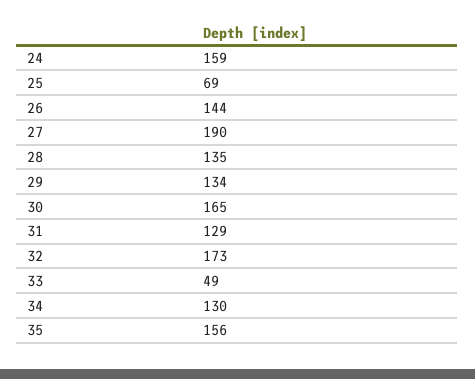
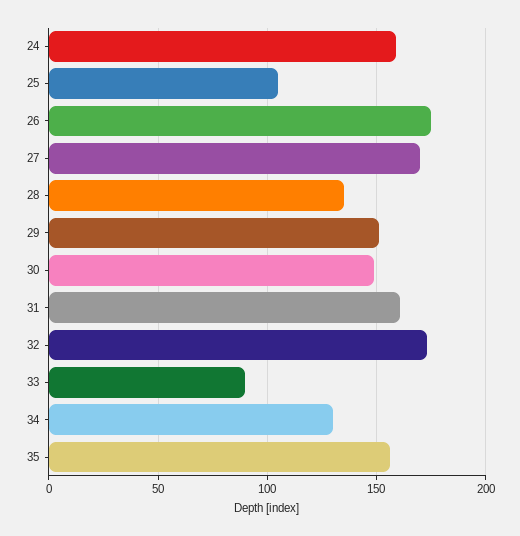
25: 69 -> 105
26: 144 -> 175
27: 190 -> 170
29: 134 -> 150
30: 165 -> 150
31: 129 -> 160
33: 49 -> 90

